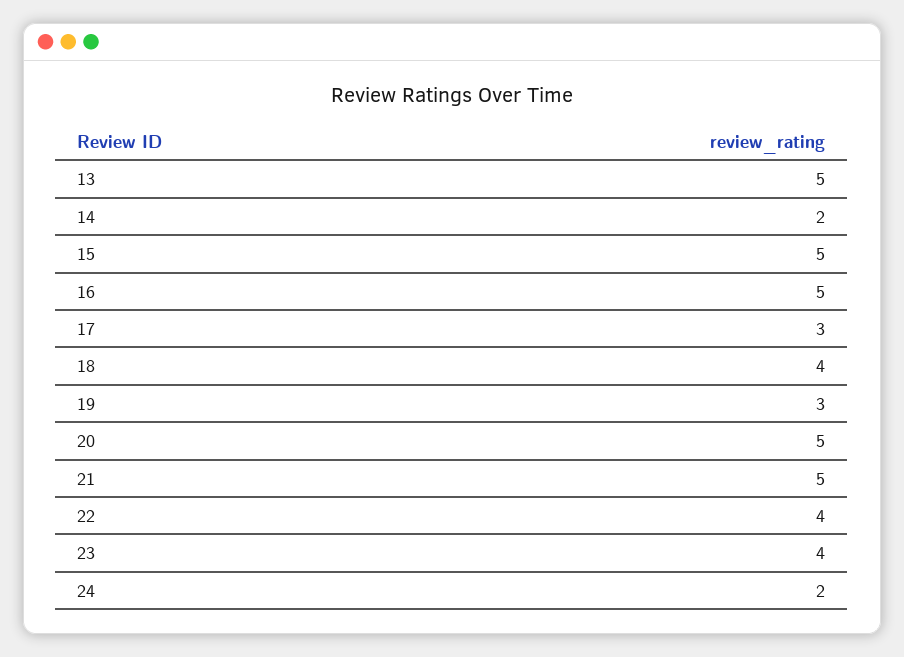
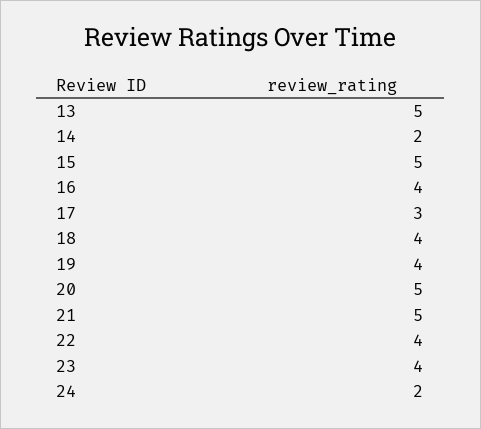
16: 5 -> 4
19: 3 -> 4

